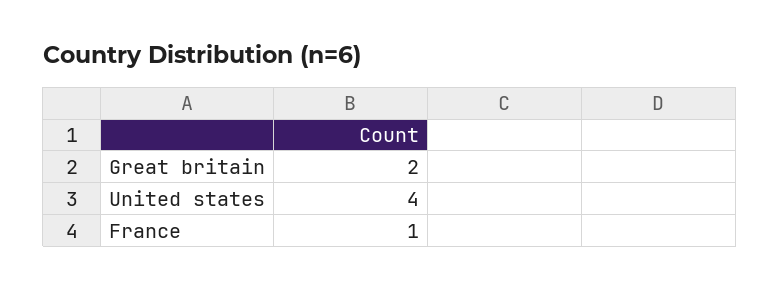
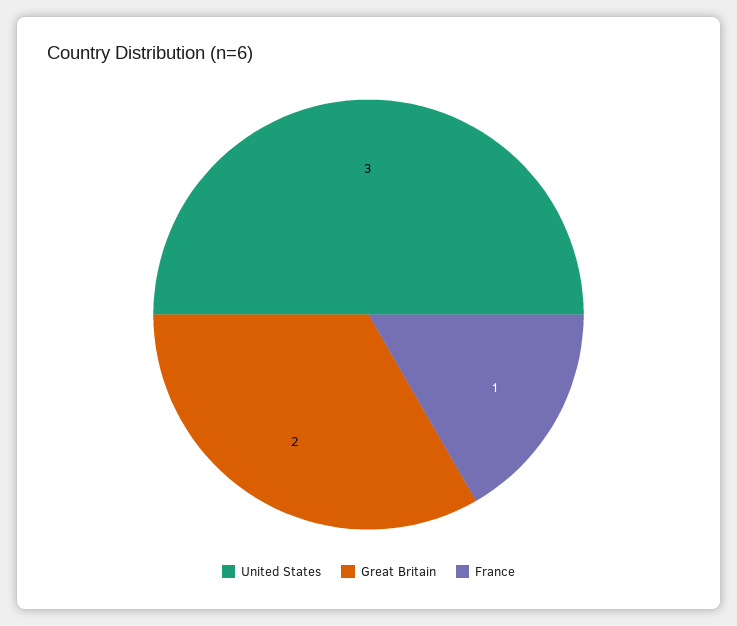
United states: 4 -> 3

